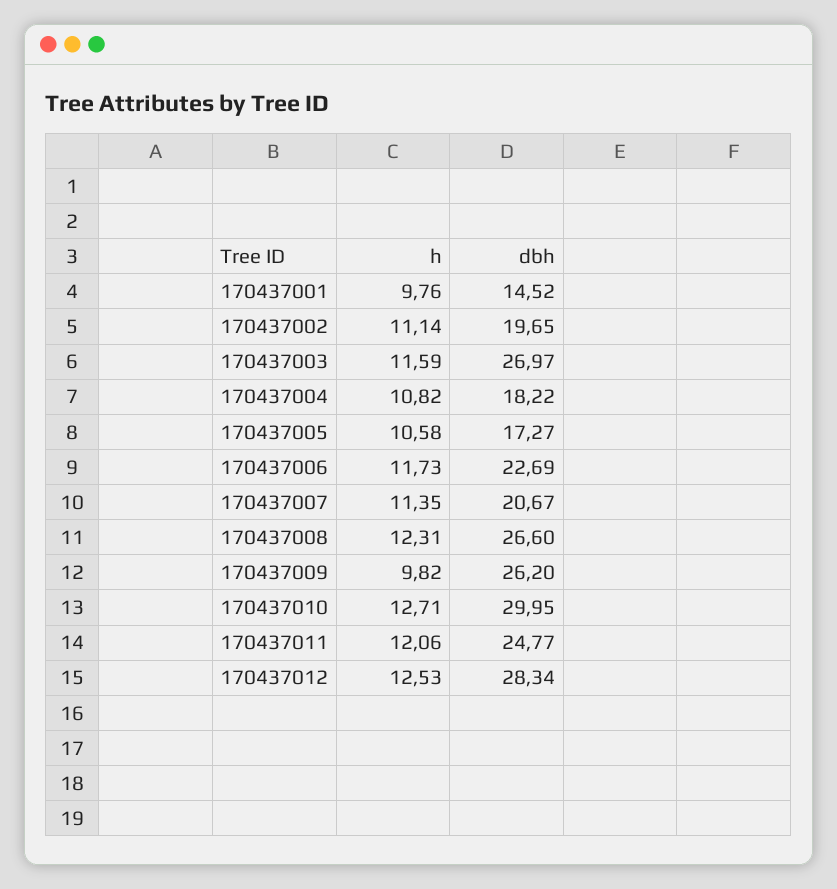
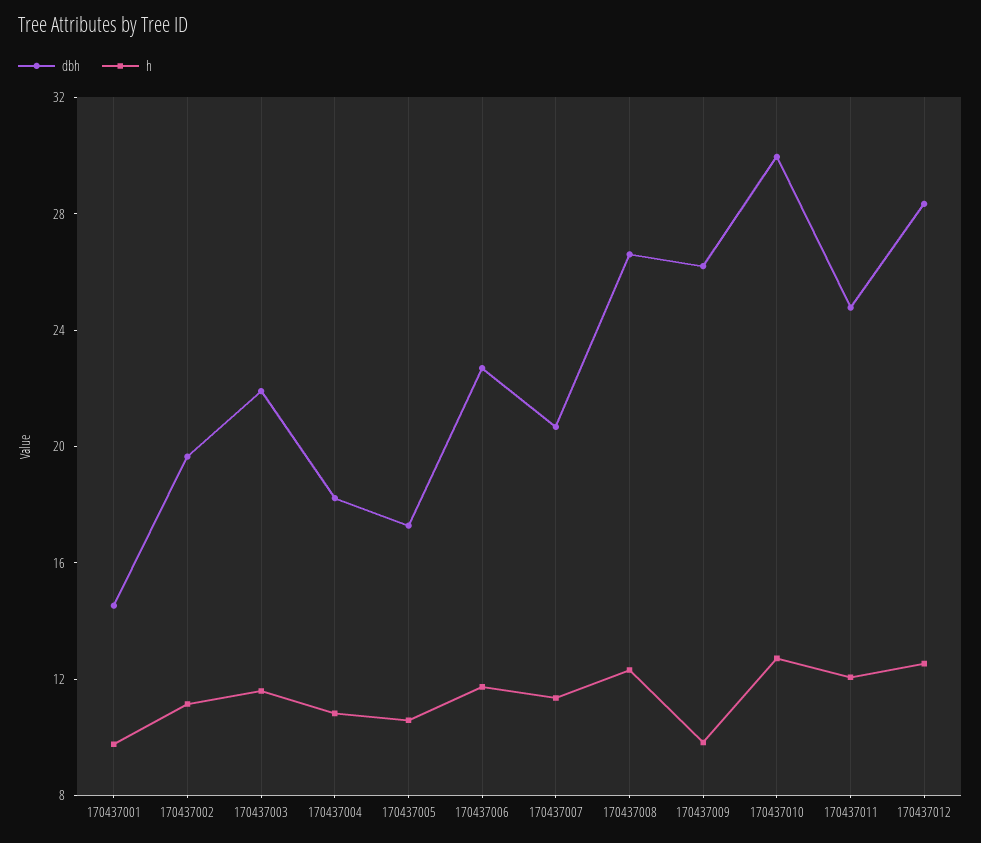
dbh, 170437003: 26.97 -> 22

